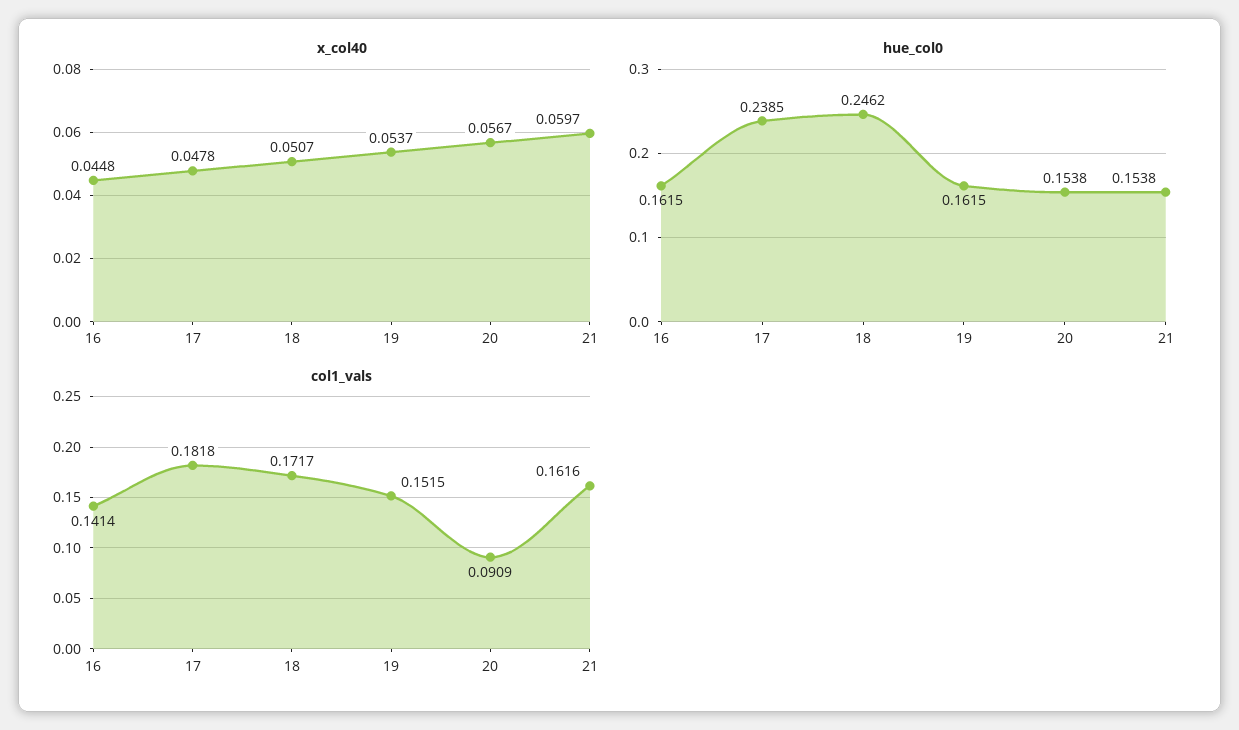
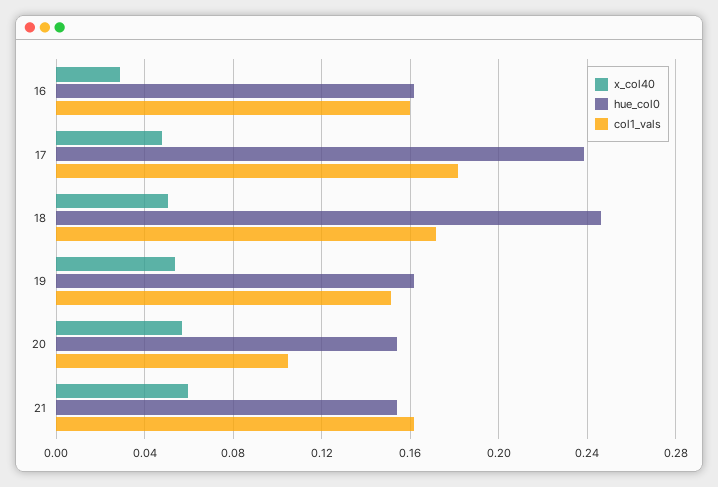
x_col40, 16: 0.0448 -> 0.03
col1_vals, 16: 0.1414 -> 0.16
col1_vals, 20: 0.0909 -> 0.105

